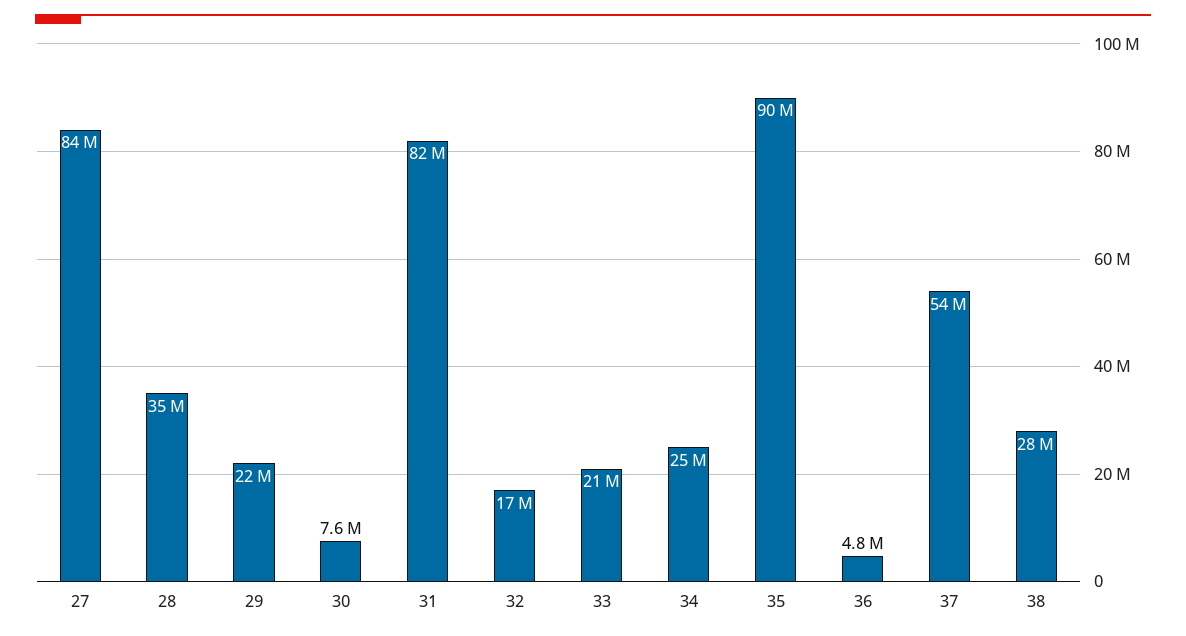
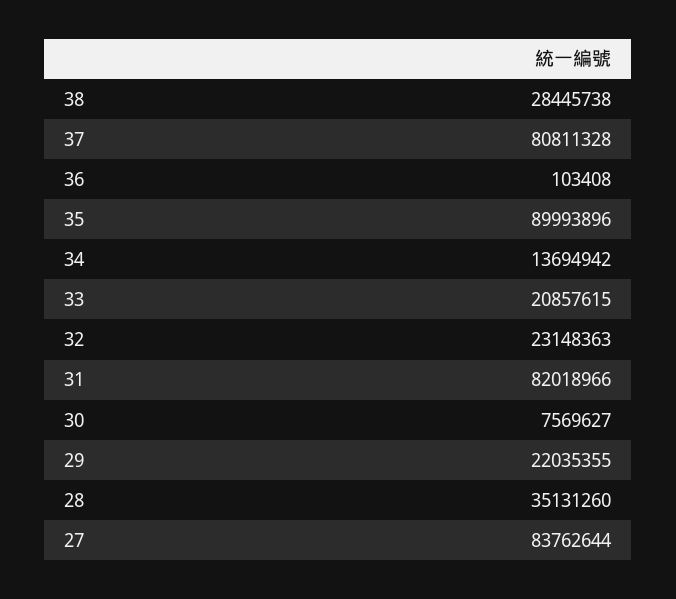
32: 17000000 -> 23148363
34: 25000000 -> 13694942
36: 4800000 -> 103408
37: 54000000 -> 80811328

